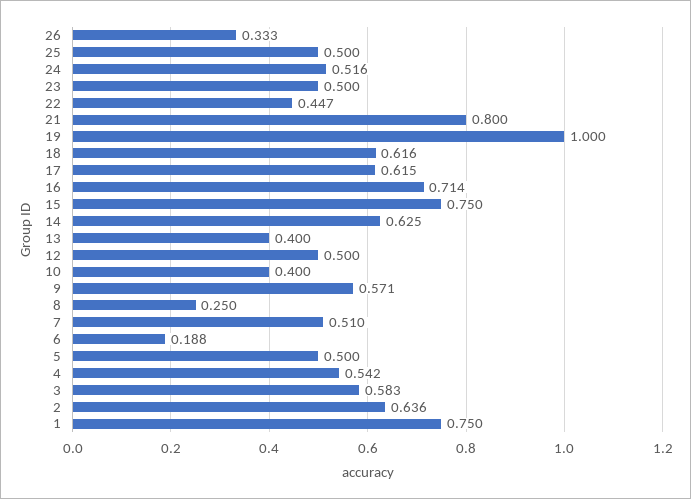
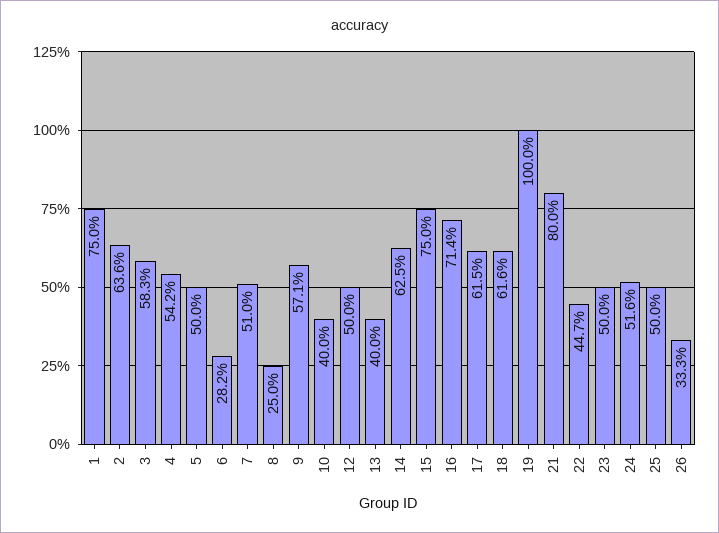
6: 0.188 -> 0.282

